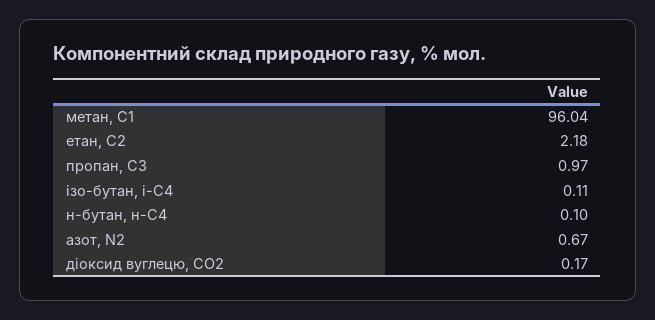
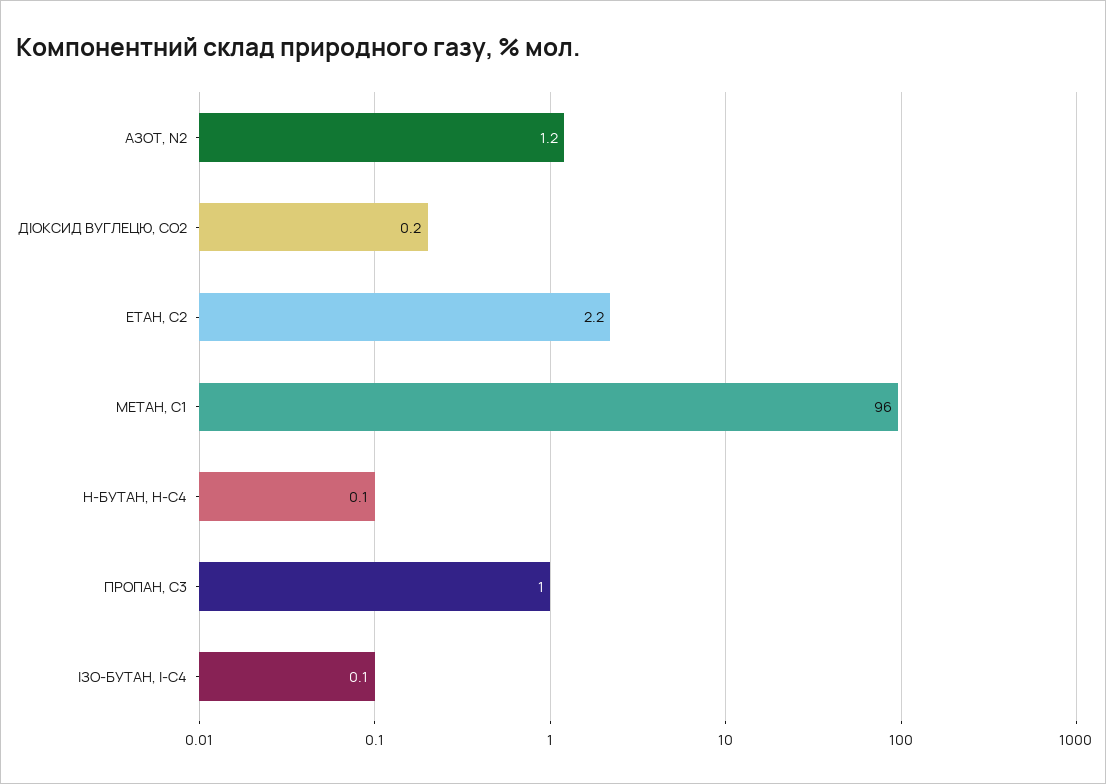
азот, N2: 0.67 -> 1.2

